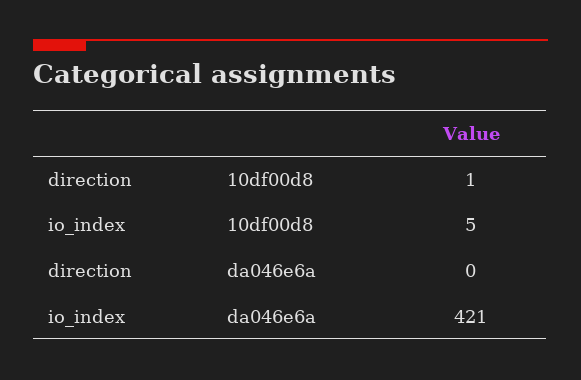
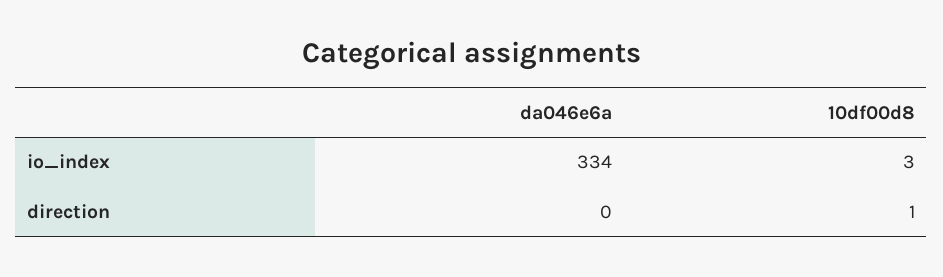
io_index, 10df00d8: 5 -> 3
io_index, da046e6a: 421 -> 334

